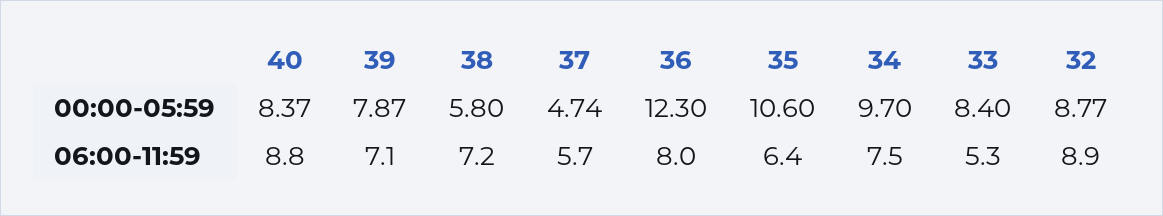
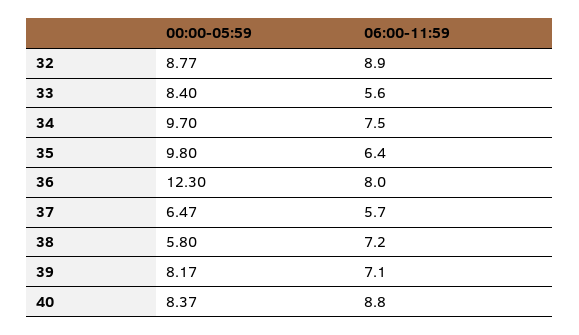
39, 00:00-05:59: 7.87 -> 8.17
37, 00:00-05:59: 4.74 -> 6.47
35, 00:00-05:59: 10.6 -> 9.8
33, 06:00-11:59: 5.3 -> 5.6

